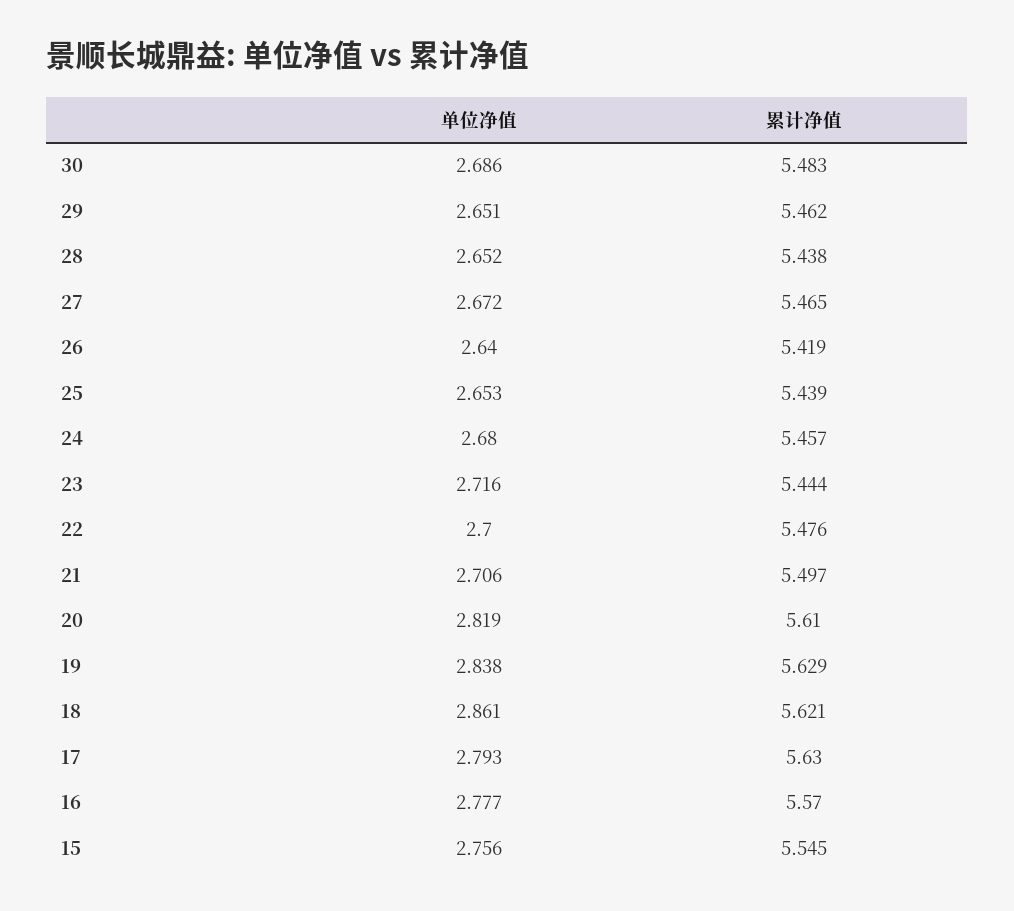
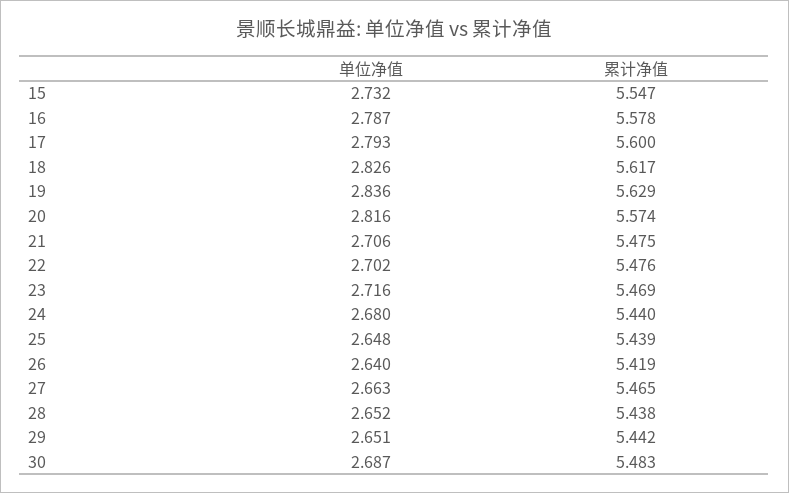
单位净值, 30: 2.686 -> 2.687
累计净值, 29: 5.462 -> 5.442
单位净值, 27: 2.672 -> 2.663
单位净值, 25: 2.653 -> 2.648
累计净值, 24: 5.457 -> 5.44
累计净值, 23: 5.444 -> 5.469
单位净值, 22: 2.7 -> 2.702
累计净值, 21: 5.497 -> 5.475
单位净值, 20: 2.819 -> 2.816
累计净值, 20: 5.61 -> 5.574
单位净值, 19: 2.838 -> 2.836
单位净值, 18: 2.861 -> 2.826
累计净值, 18: 5.621 -> 5.617
累计净值, 17: 5.63 -> 5.6
单位净值, 16: 2.777 -> 2.787
累计净值, 16: 5.57 -> 5.578
单位净值, 15: 2.756 -> 2.732
累计净值, 15: 5.545 -> 5.547

